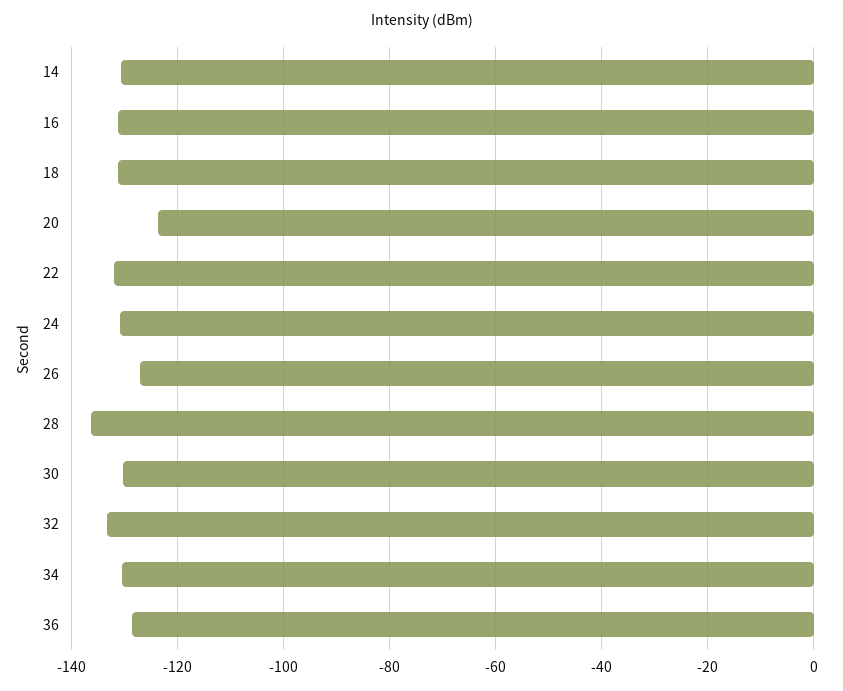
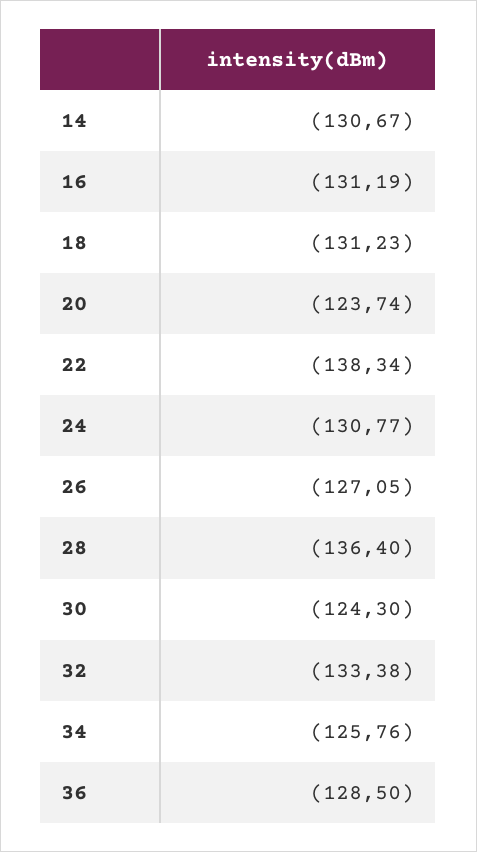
22: -132 -> -138.34
30: -130 -> -124.3
34: -130 -> -125.76

